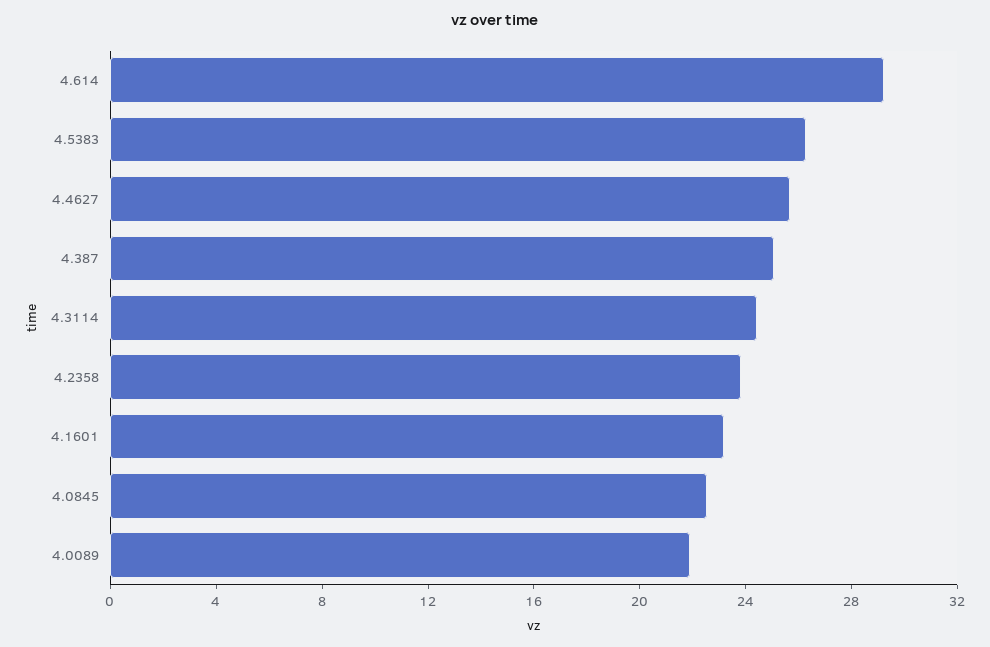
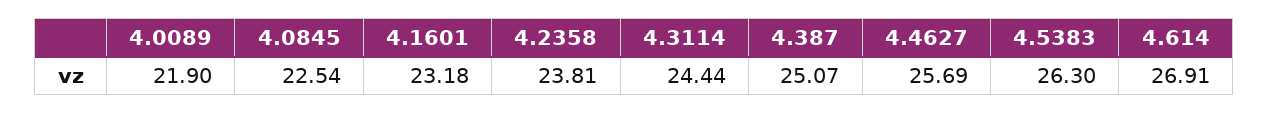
4.614: 29 -> 26.91

